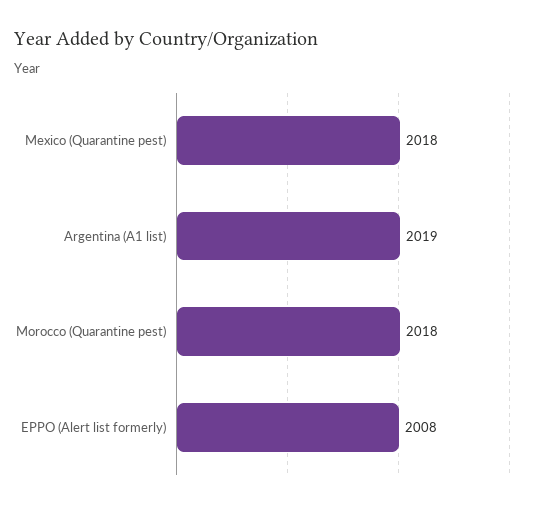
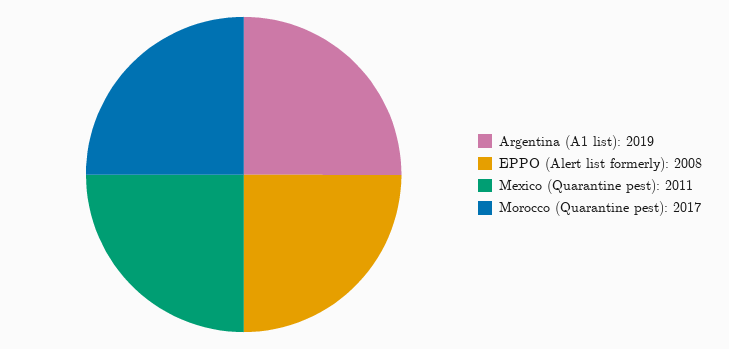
Mexico (Quarantine pest): 2018 -> 2011
Morocco (Quarantine pest): 2018 -> 2017

